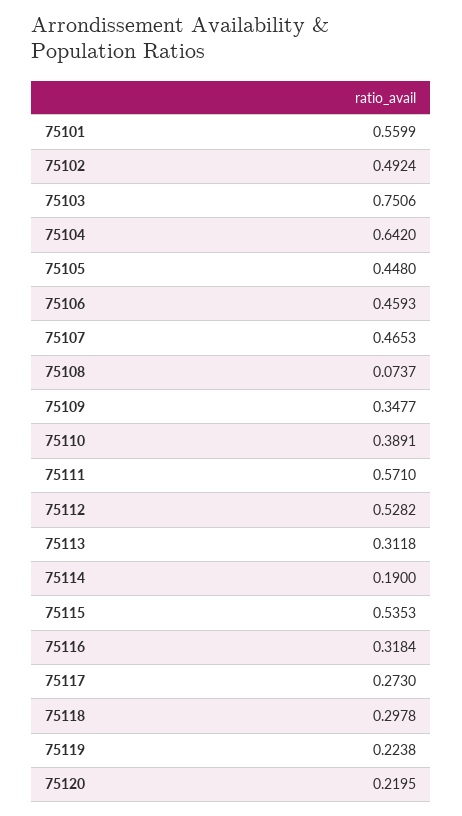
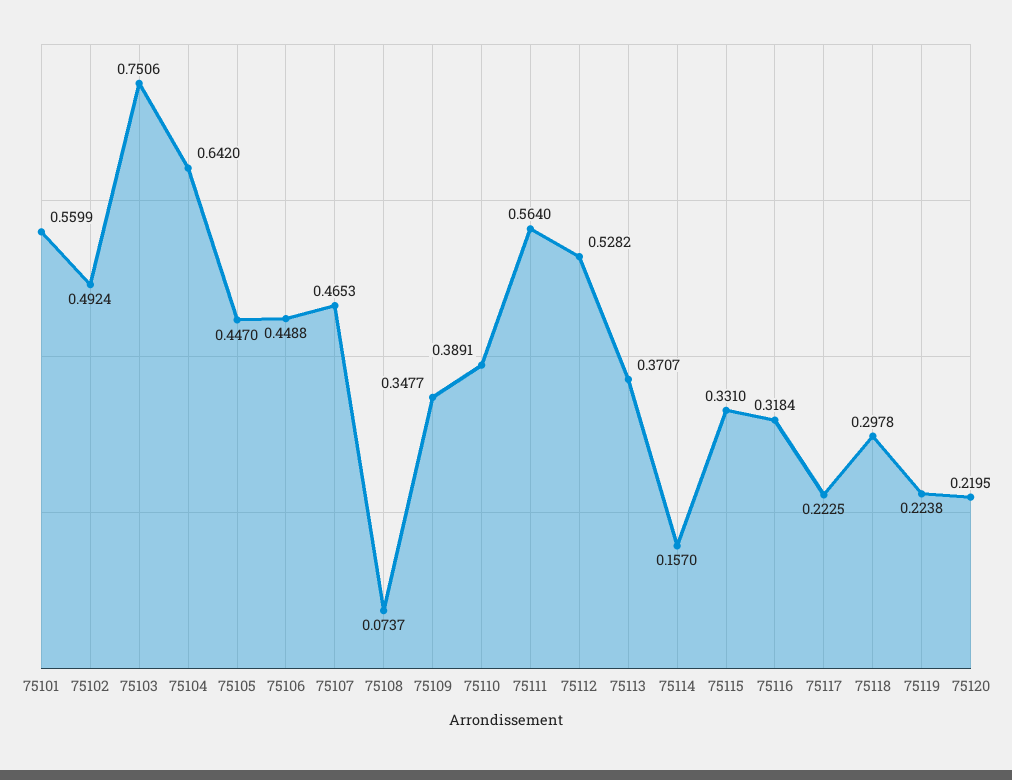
75105: 0.448 -> 0.447
75106: 0.4593 -> 0.4488
75111: 0.571 -> 0.564
75113: 0.3118 -> 0.3707
75114: 0.19 -> 0.157
75115: 0.5353 -> 0.331
75117: 0.273 -> 0.2225

